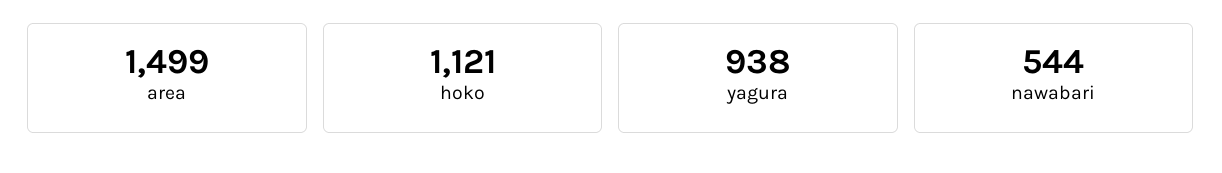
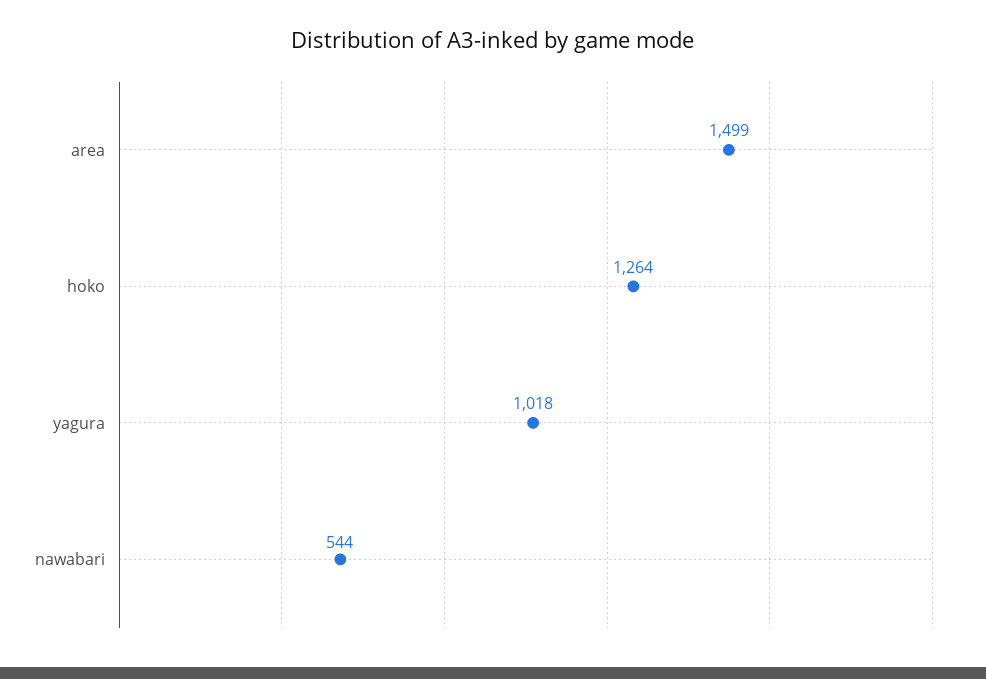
hoko: 1121 -> 1264
yagura: 938 -> 1018

